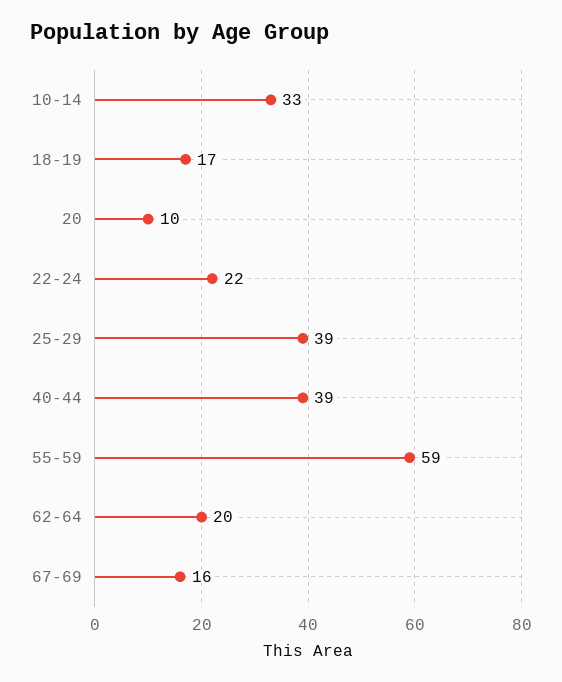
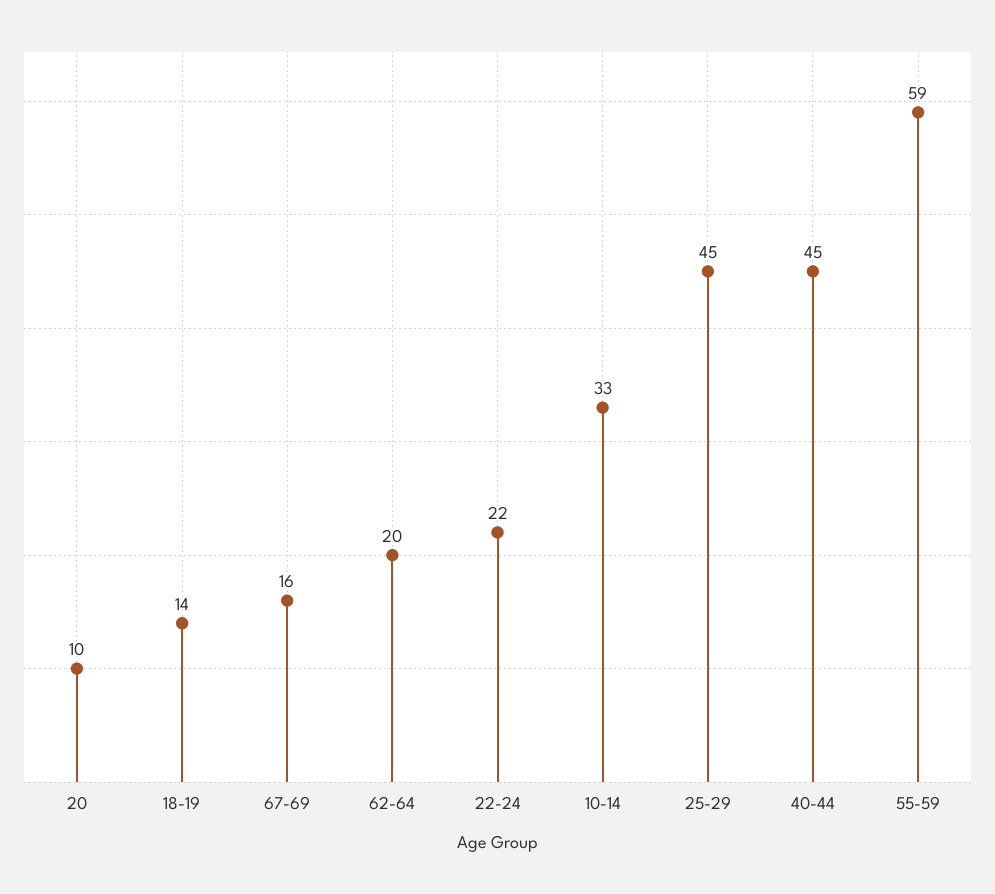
18-19: 17 -> 14
25-29: 39 -> 45
40-44: 39 -> 45

